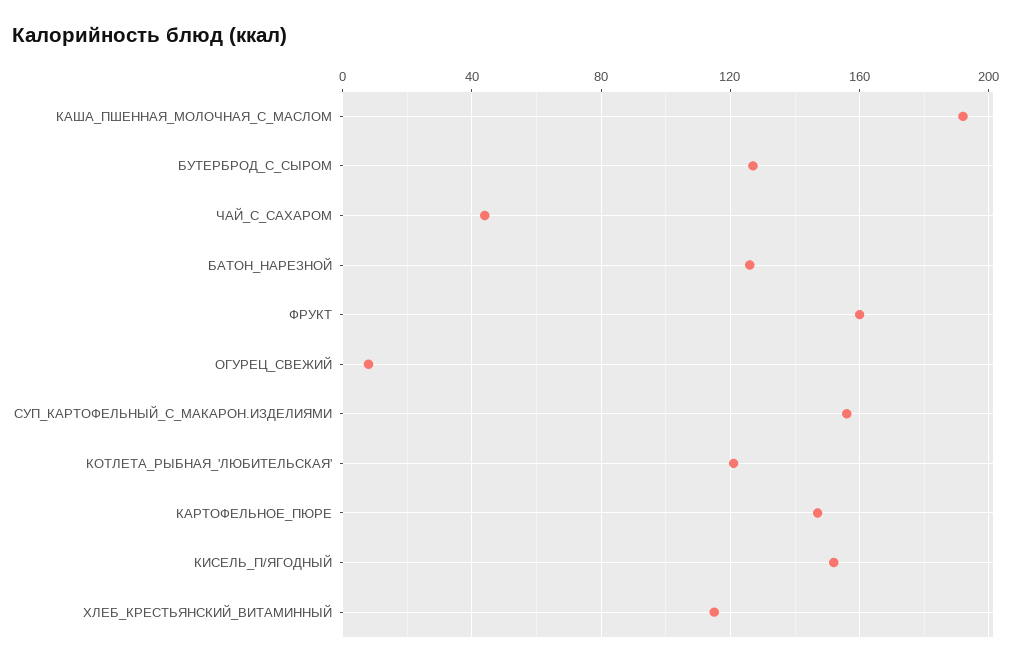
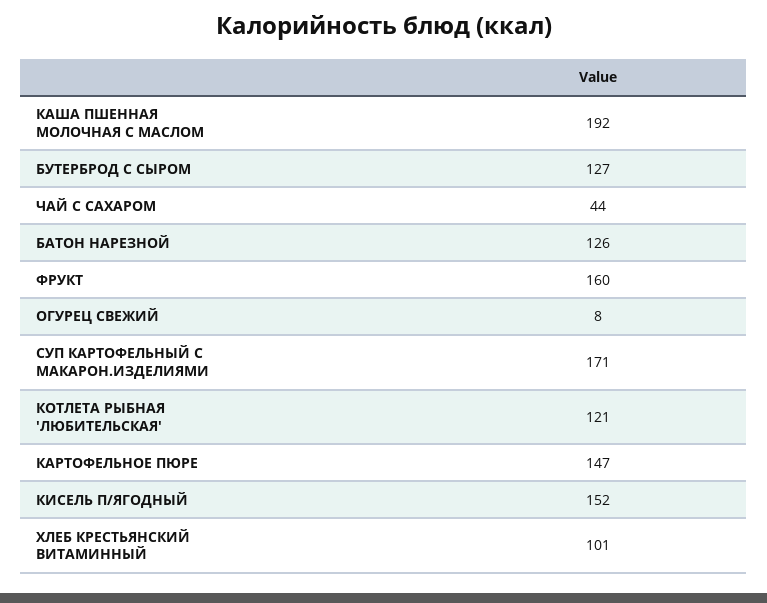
СУП_КАРТОФЕЛЬНЫЙ_С_МАКАРОН.ИЗДЕЛИЯМИ: 155 -> 171
ХЛЕБ_КРЕСТЬЯНСКИЙ_ВИТАМИННЫЙ: 115 -> 101

